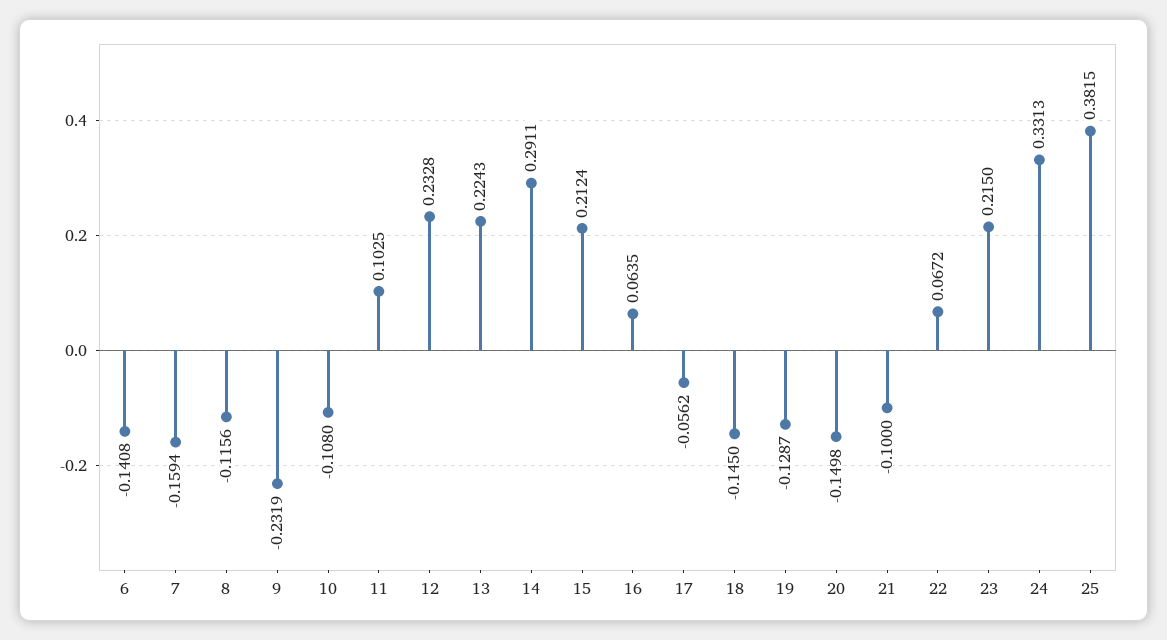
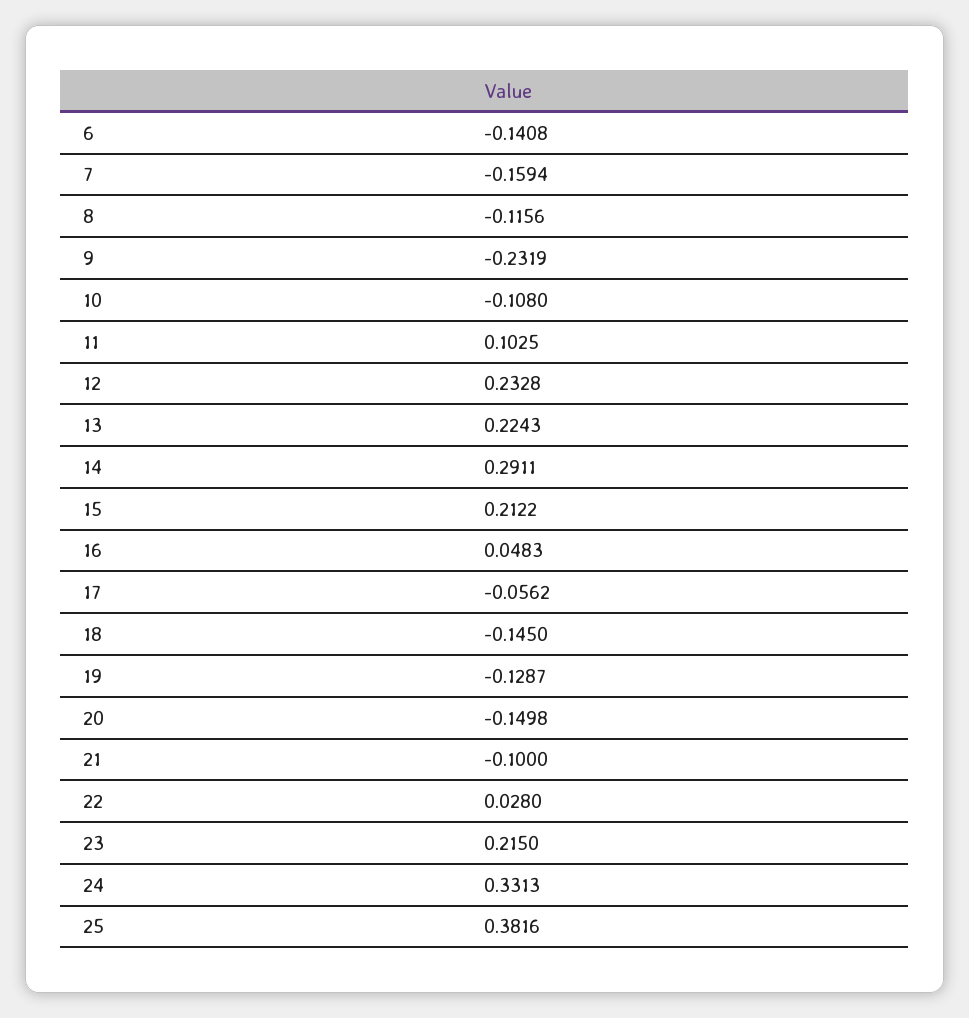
15: 0.2124 -> 0.2122
16: 0.0635 -> 0.0483
22: 0.0672 -> 0.028
25: 0.3815 -> 0.3816

